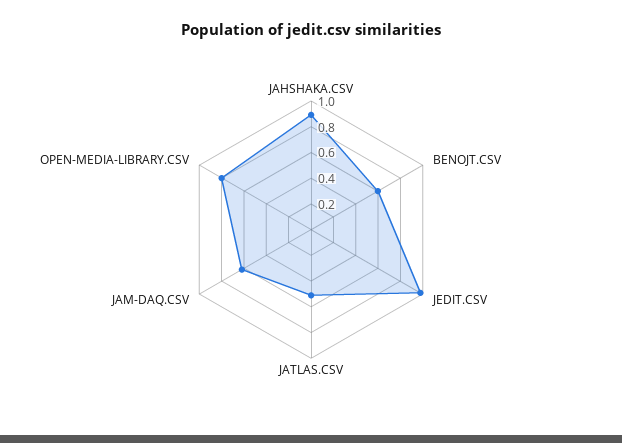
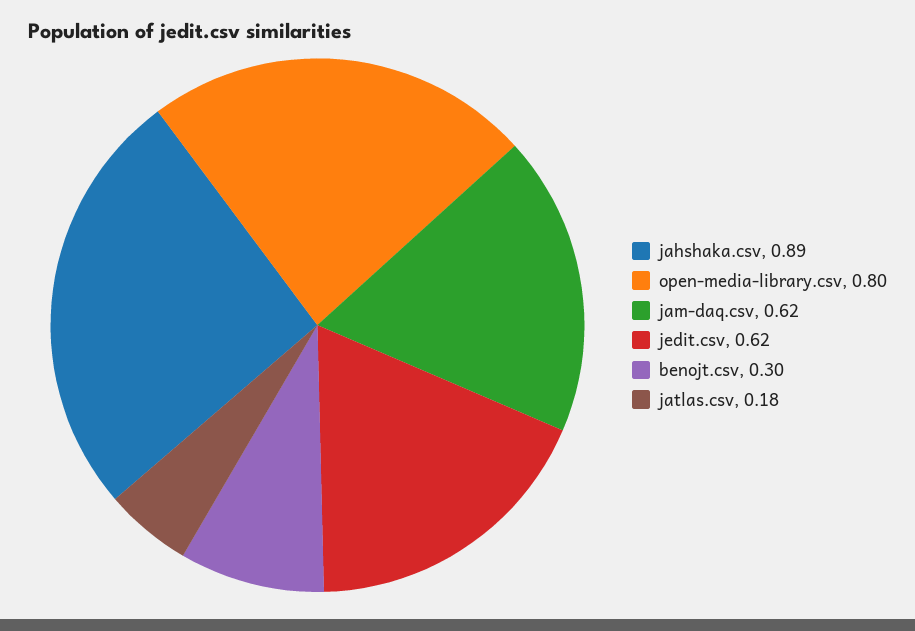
BENOJT.CSV: 0.6 -> 0.3
JEDIT.CSV: 1 -> 0.62
JATLAS.CSV: 0.5 -> 0.18

